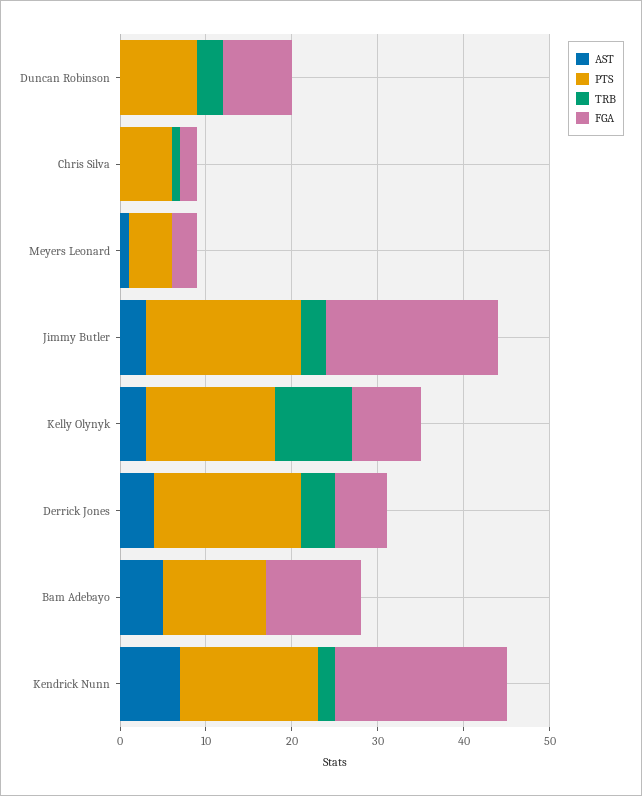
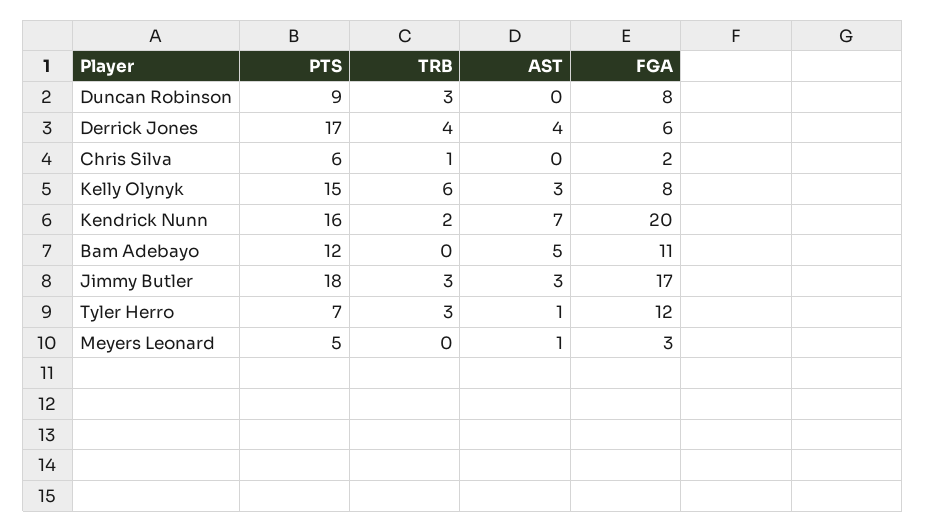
FGA, Jimmy Butler: 20 -> 17
TRB, Kelly Olynyk: 9 -> 6
PTS, Tyler Herro: none -> 7
TRB, Tyler Herro: none -> 3
AST, Tyler Herro: none -> 1
FGA, Tyler Herro: none -> 12

